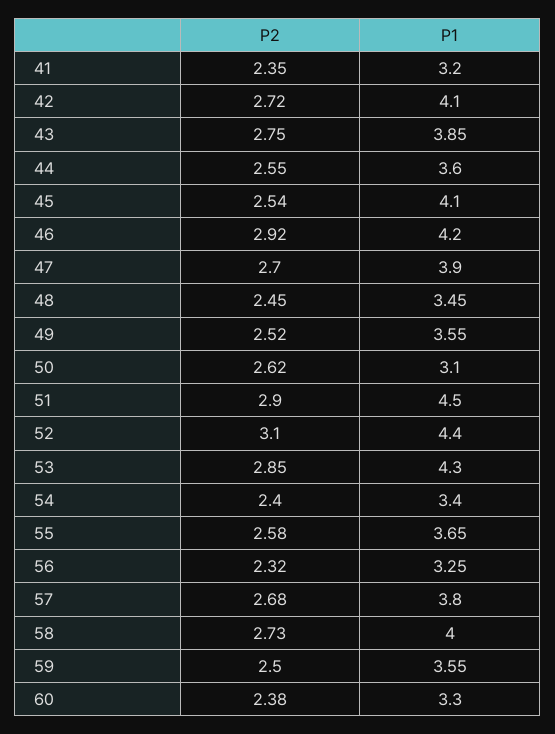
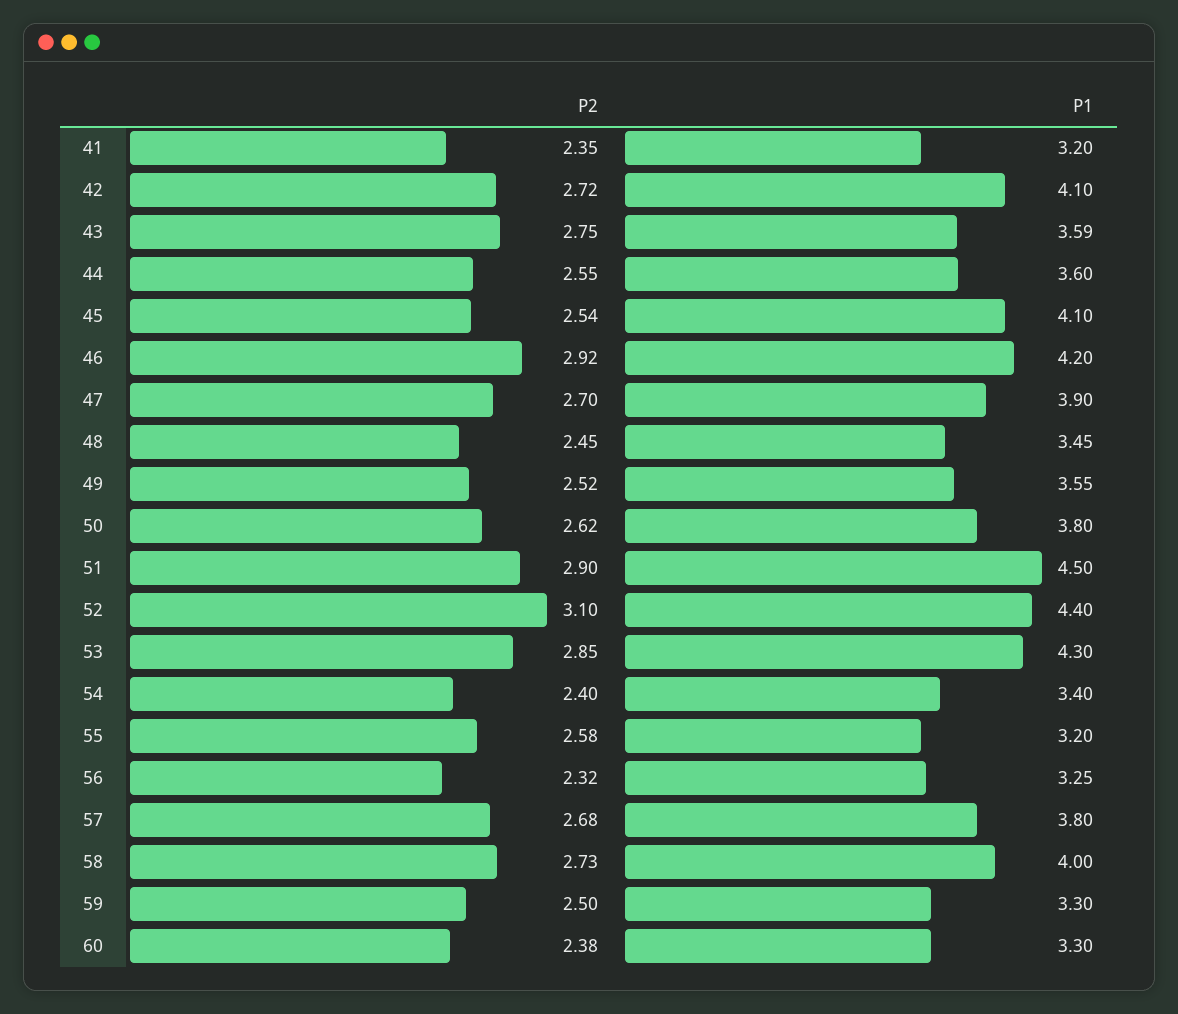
P1, 43: 3.85 -> 3.59
P1, 50: 3.1 -> 3.8
P1, 55: 3.65 -> 3.2
P1, 59: 3.55 -> 3.3

